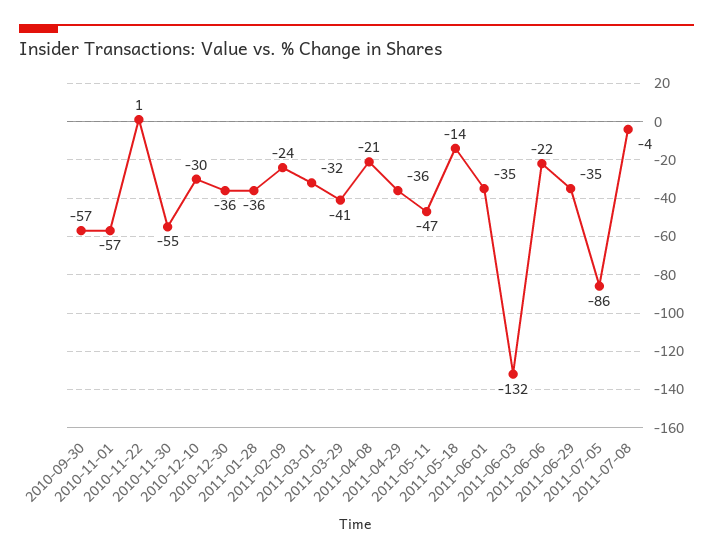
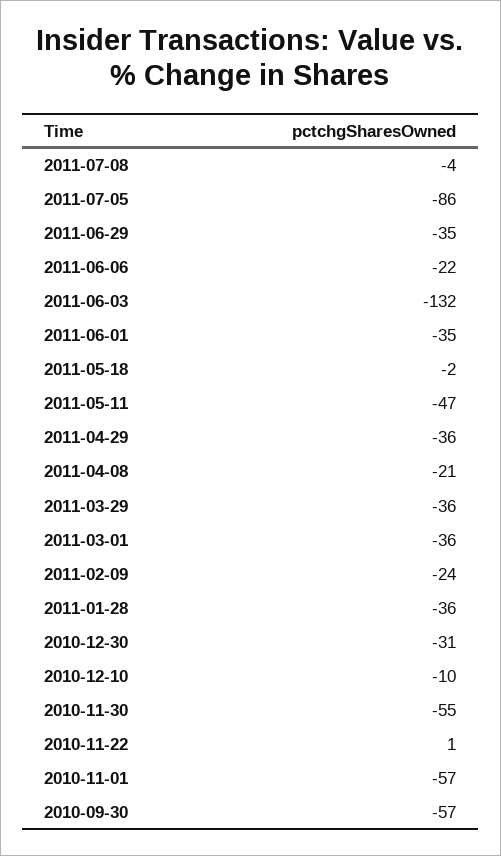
2010-12-10: -30 -> -10
2010-12-30: -36 -> -31
2011-03-01: -32 -> -36
2011-03-29: -41 -> -36
2011-05-18: -14 -> -2

